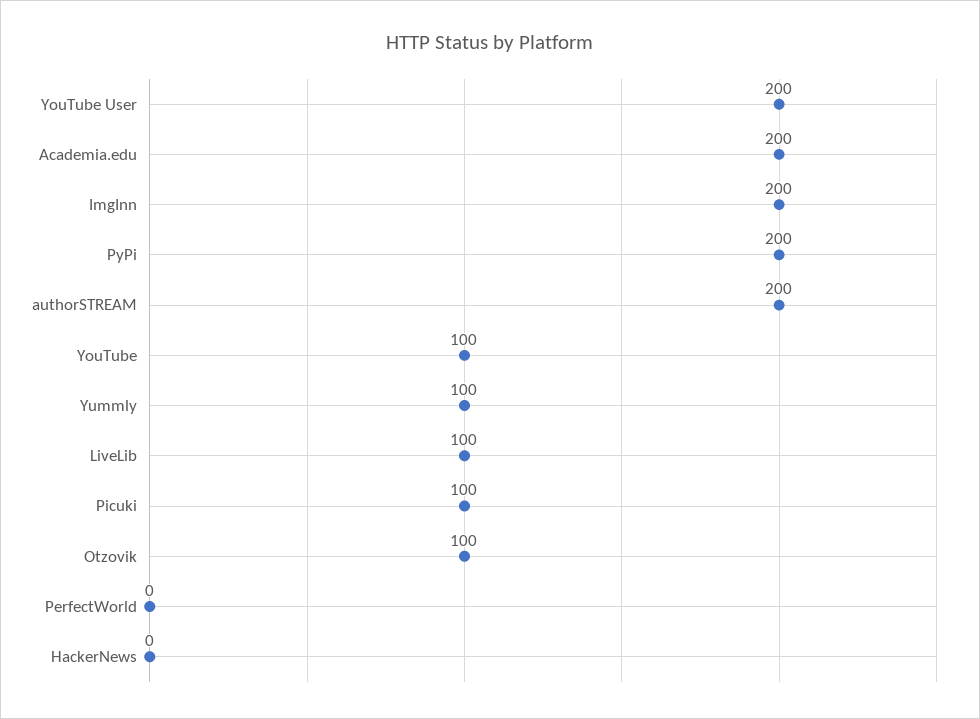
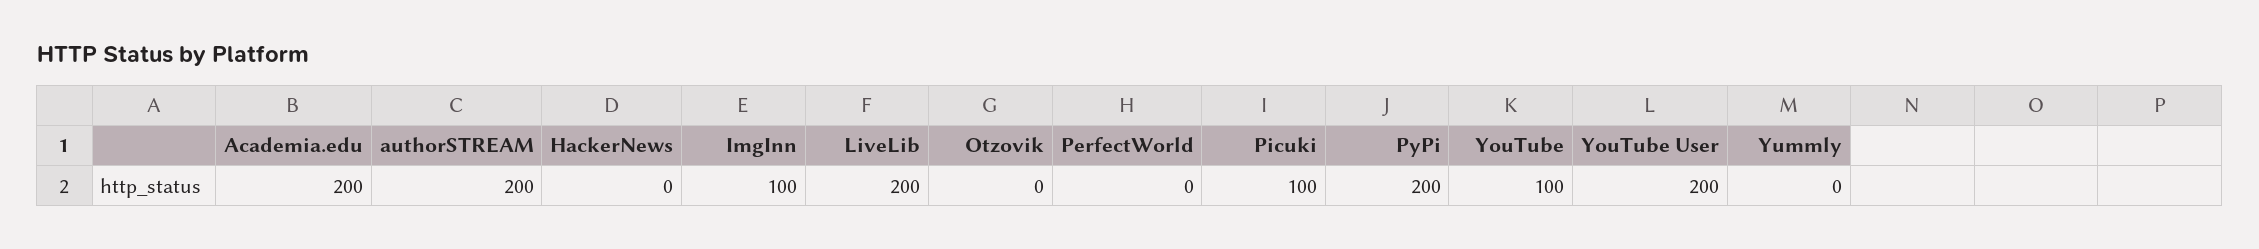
ImgInn: 200 -> 100
Yummly: 100 -> 0
LiveLib: 100 -> 200
Otzovik: 100 -> 0

